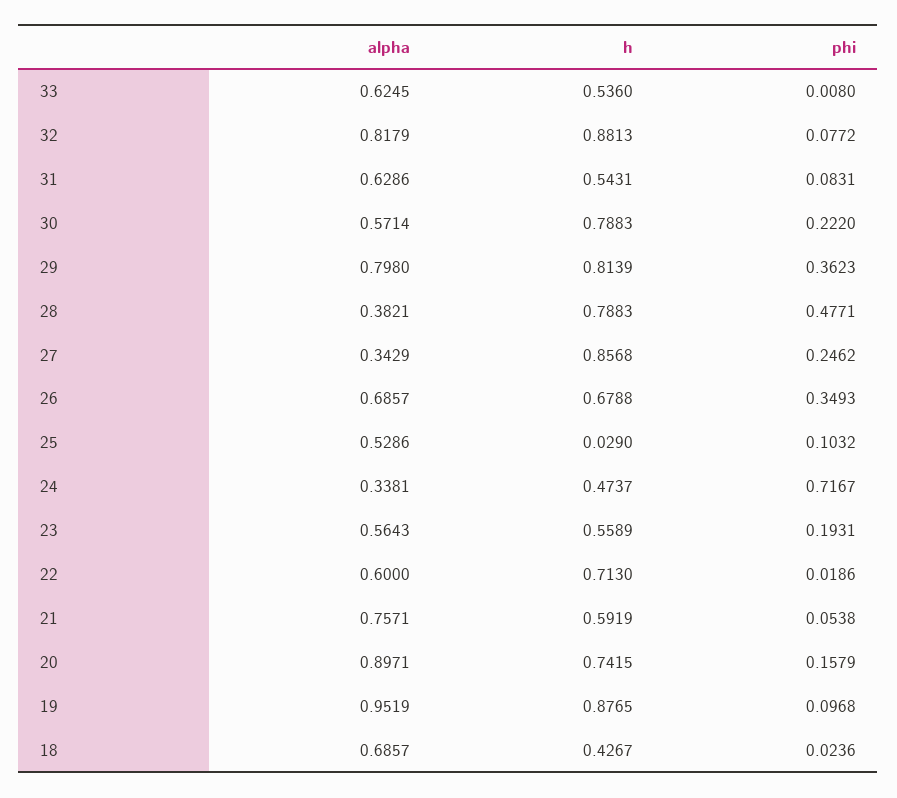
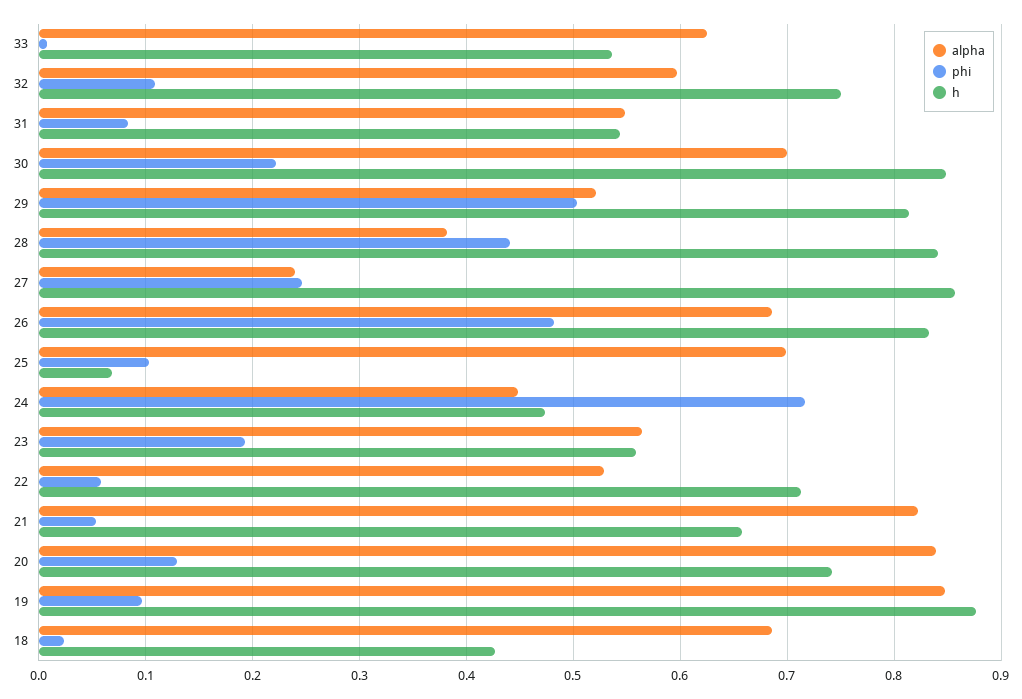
alpha, 32: 0.8179 -> 0.6
h, 32: 0.8813 -> 0.75
phi, 32: 0.0772 -> 0.11
alpha, 31: 0.6286 -> 0.55
alpha, 30: 0.5714 -> 0.7
h, 30: 0.7883 -> 0.85
alpha, 29: 0.798 -> 0.52
phi, 29: 0.3623 -> 0.5
h, 28: 0.7883 -> 0.84
phi, 28: 0.4771 -> 0.44
alpha, 27: 0.3429 -> 0.24
h, 26: 0.6788 -> 0.83
phi, 26: 0.3493 -> 0.48
alpha, 25: 0.5286 -> 0.7
h, 25: 0.029 -> 0.07
alpha, 24: 0.3381 -> 0.45
alpha, 22: 0.6 -> 0.53
phi, 22: 0.0186 -> 0.06
alpha, 21: 0.7571 -> 0.82
h, 21: 0.5919 -> 0.66
alpha, 20: 0.8971 -> 0.84
phi, 20: 0.1579 -> 0.13
alpha, 19: 0.9519 -> 0.85

